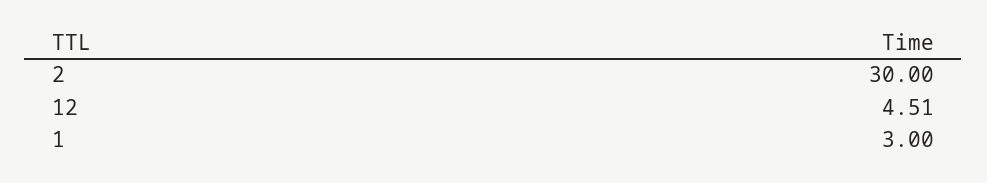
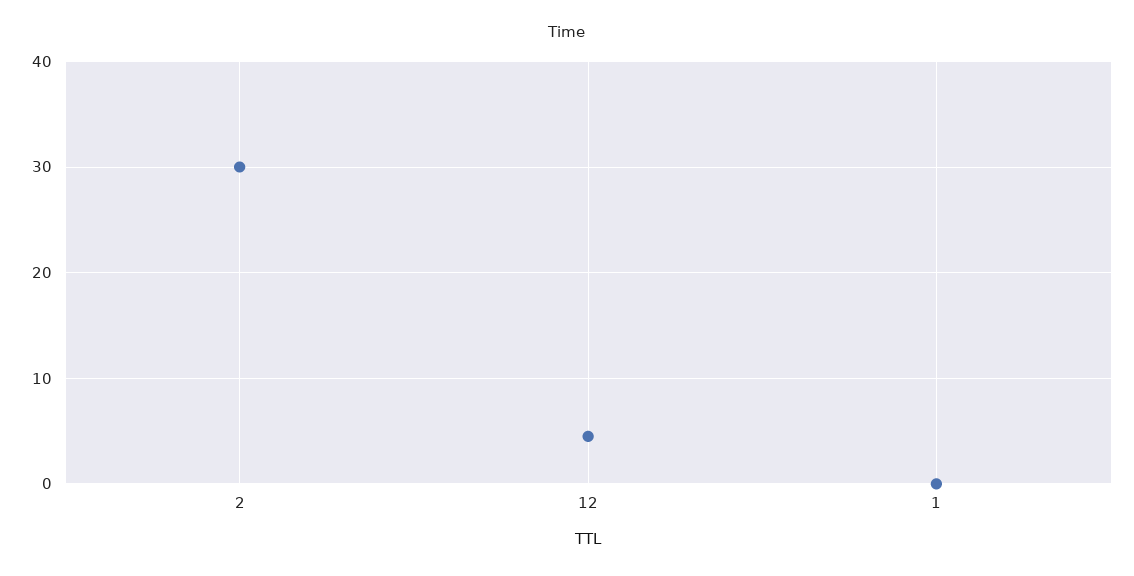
1: 3 -> 0

